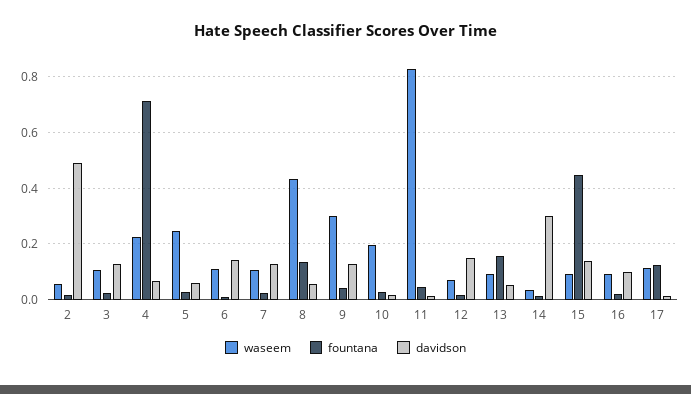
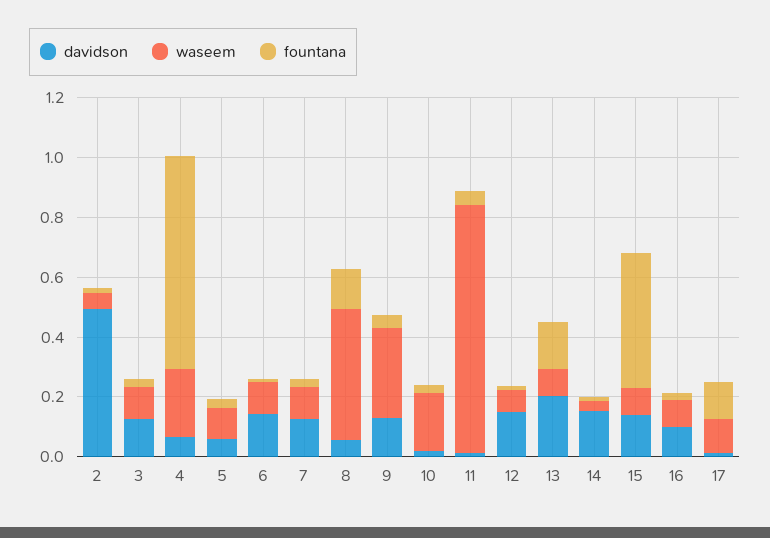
waseem, 5: 0.25 -> 0.1
davidson, 13: 0.05 -> 0.2
davidson, 14: 0.3 -> 0.15

